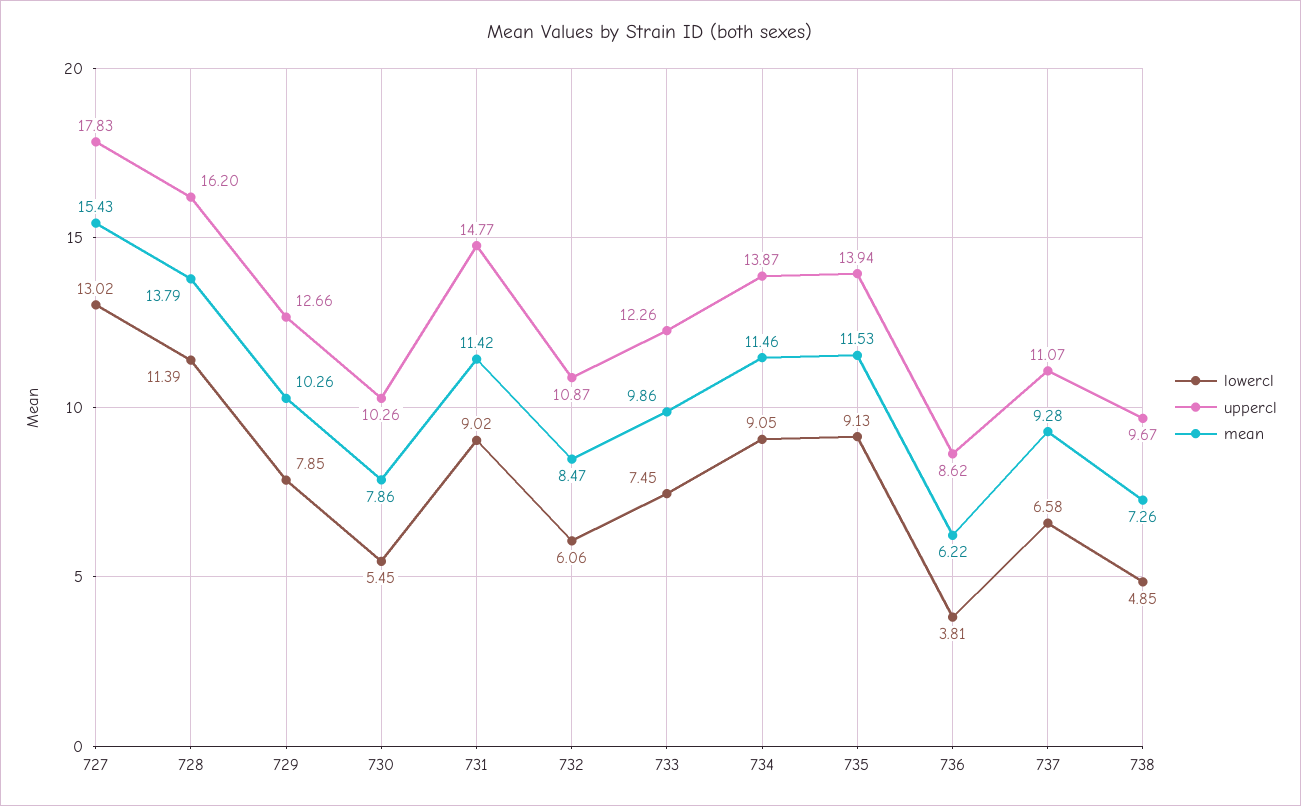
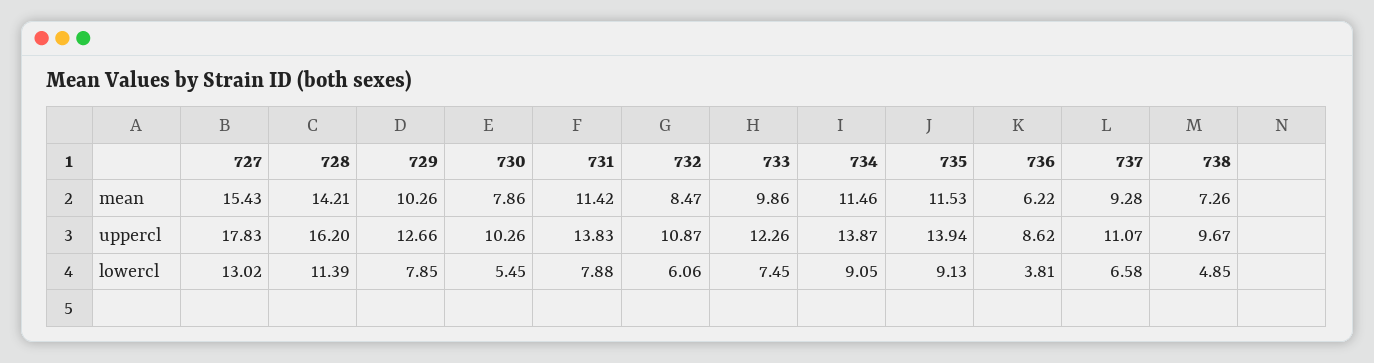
mean, 728: 13.79 -> 14.21
lowercl, 731: 9.02 -> 7.88
uppercl, 731: 14.77 -> 13.83

